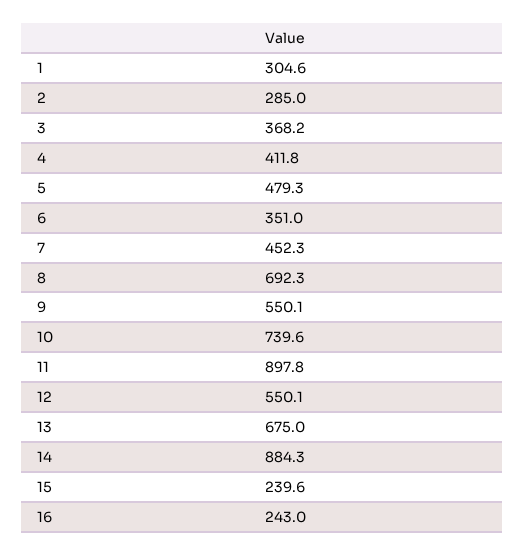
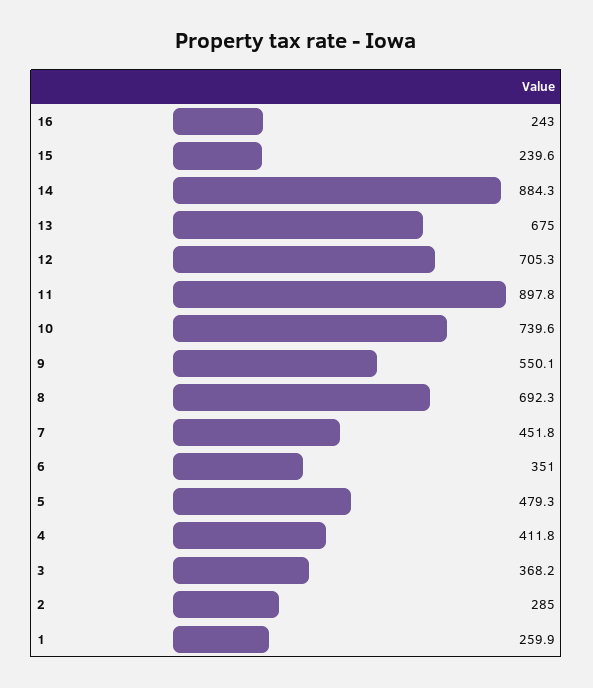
1: 304.6 -> 259.9
7: 452.3 -> 451.8
12: 550.1 -> 705.3

